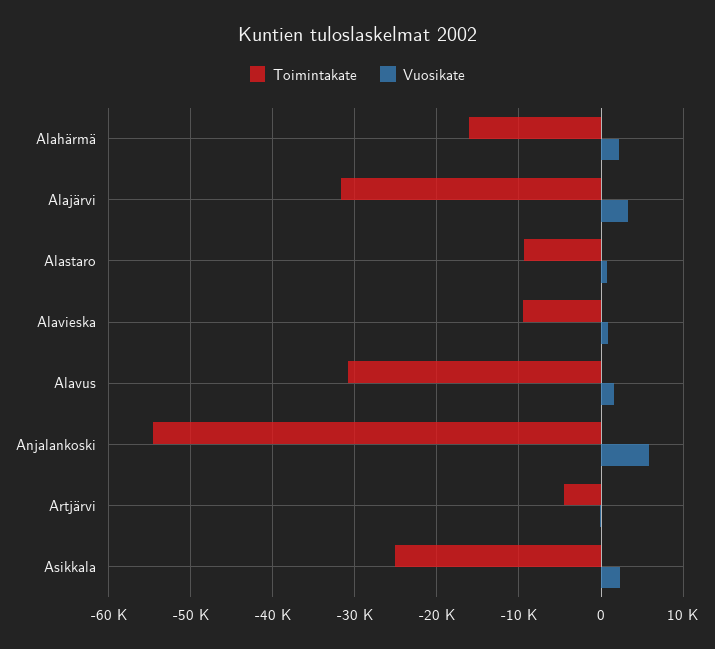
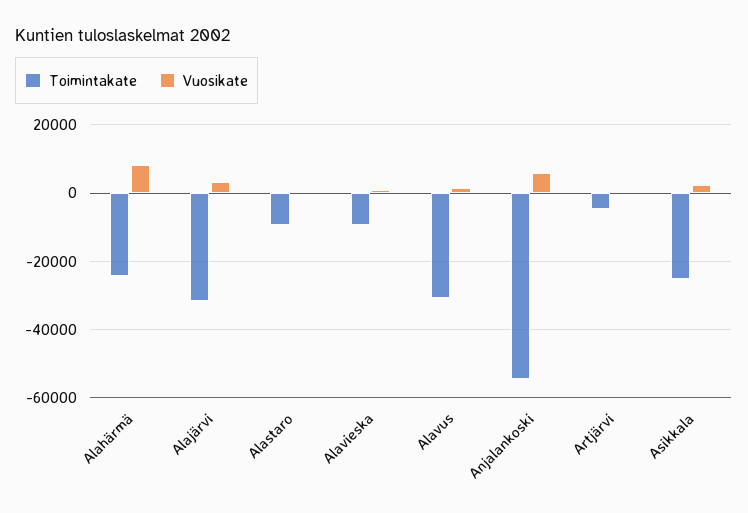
Toimintakate, Alahärmä: -16000 -> -24000
Vuosikate, Alahärmä: 2000 -> 8000

